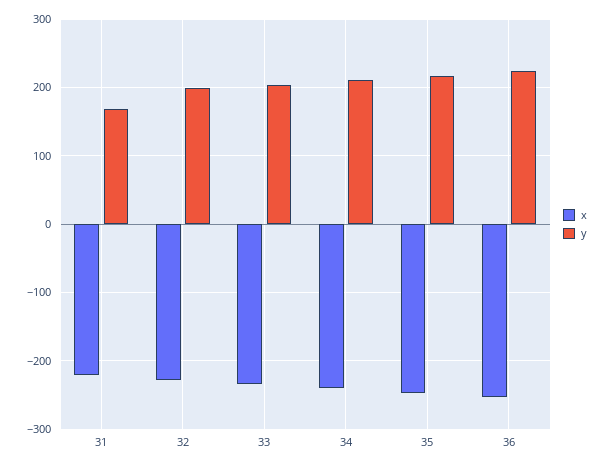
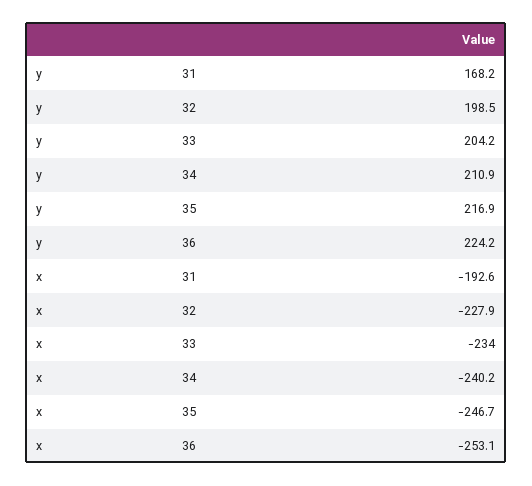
x, 31: -220 -> -192.6

